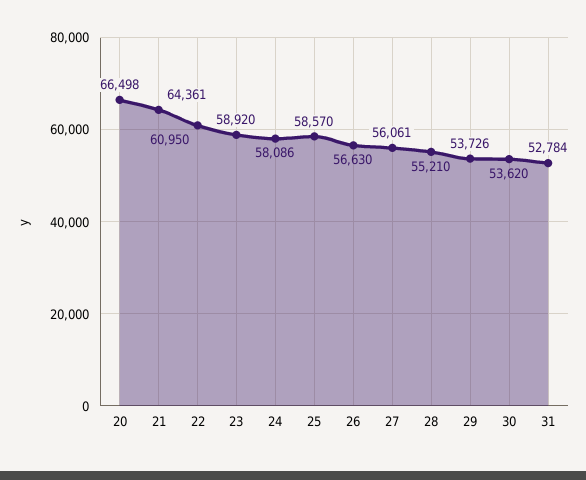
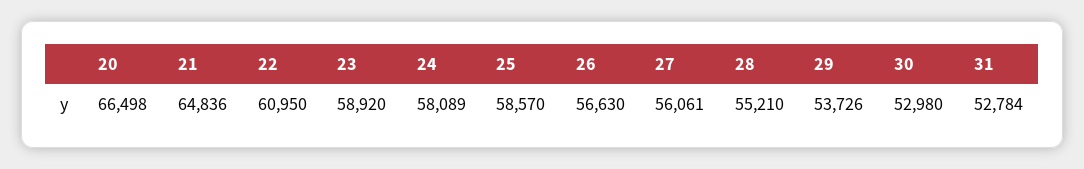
21: 64361 -> 64836
24: 58086 -> 58089
30: 53620 -> 52980

